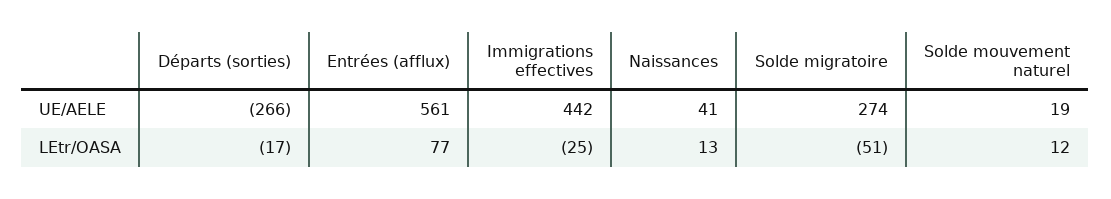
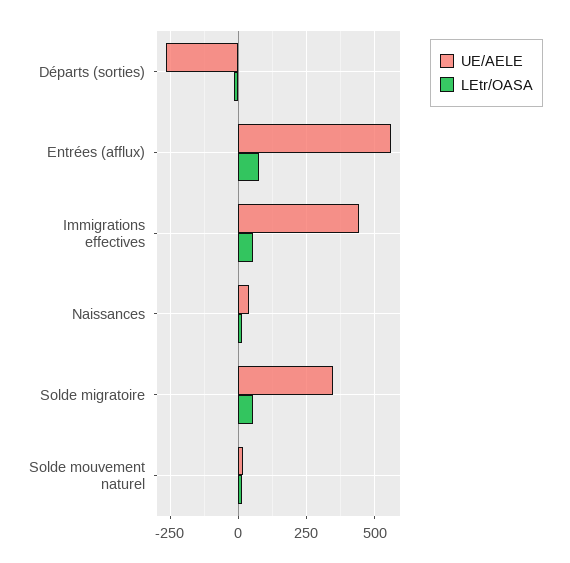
UE/AELE, Solde migratoire: 274 -> 350
LEtr/OASA, Immigrations effectives: -25 -> 50
LEtr/OASA, Solde migratoire: -51 -> 50

